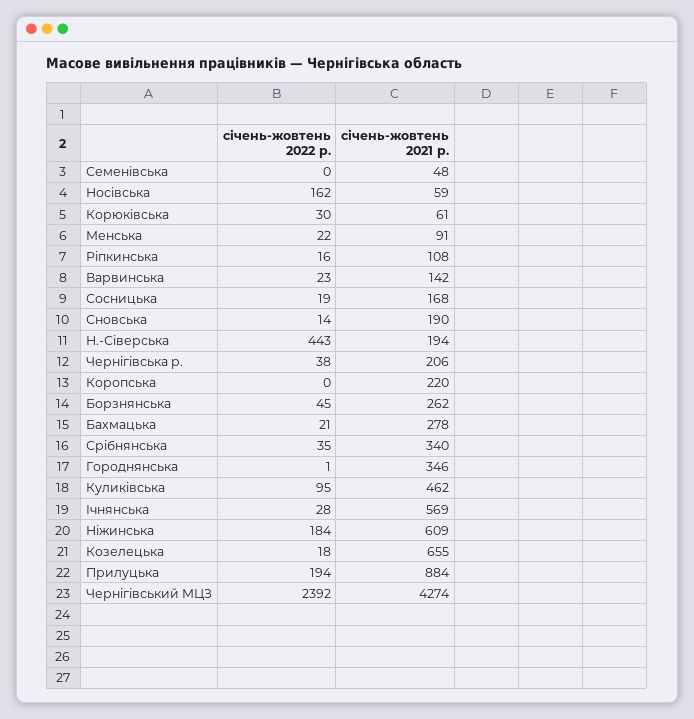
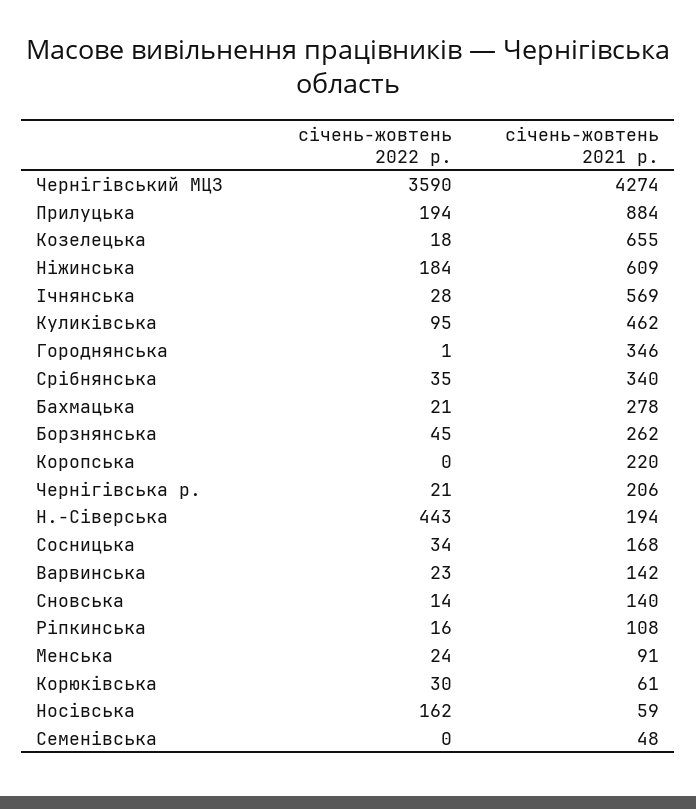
січень-жовтень 2022 р., Менська: 22 -> 24
січень-жовтень 2022 р., Сосницька: 19 -> 34
січень-жовтень 2021 р., Сновська: 190 -> 140
січень-жовтень 2022 р., Чернігівська р.: 38 -> 21
січень-жовтень 2022 р., Чернігівський МЦЗ: 2392 -> 3590

